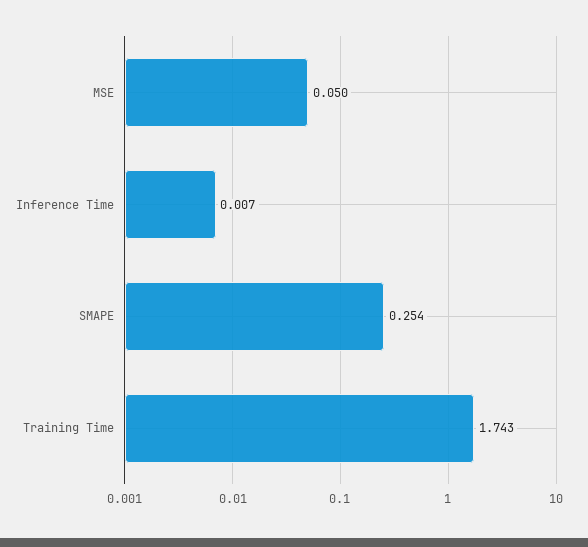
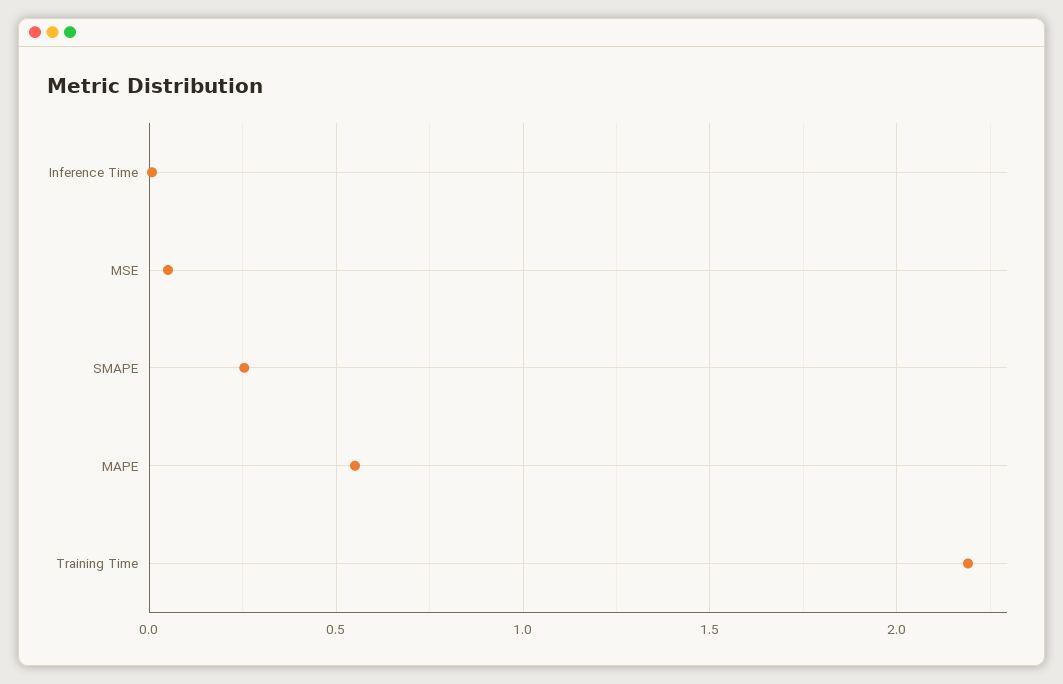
Training Time: 1.743 -> 2.2
MAPE: none -> 0.55

